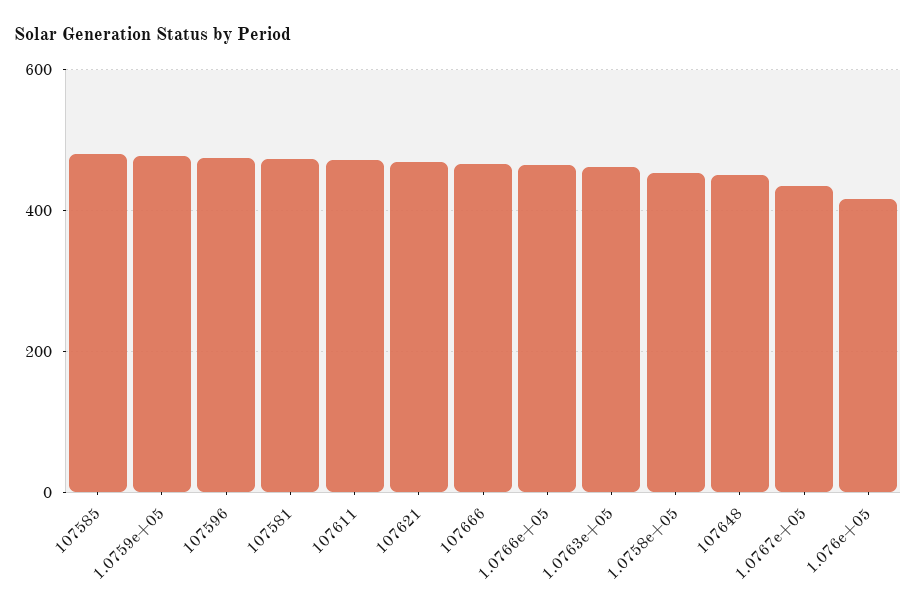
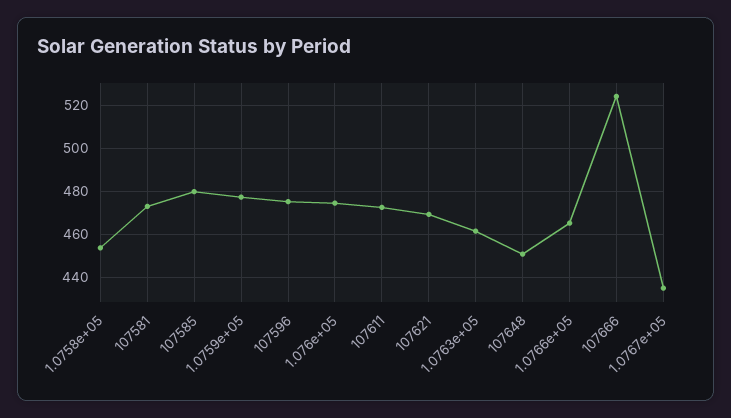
107666: 460 -> 525
1.076e+05: 420 -> 475

